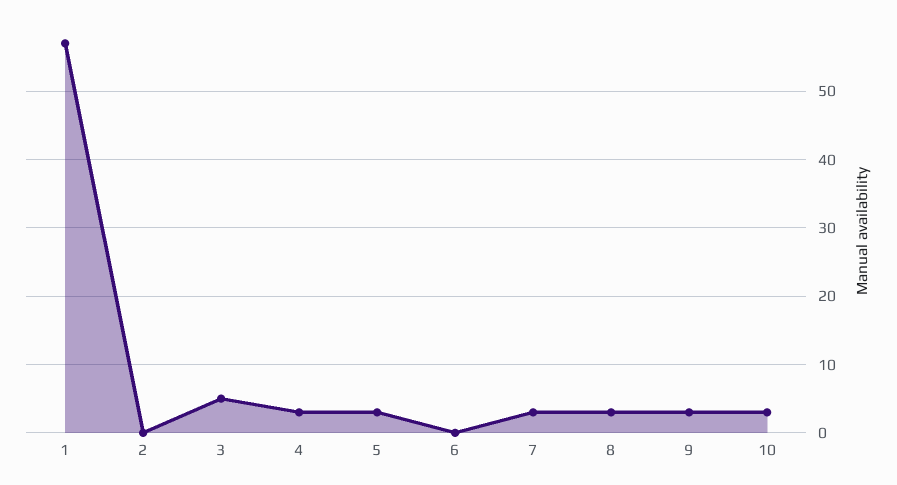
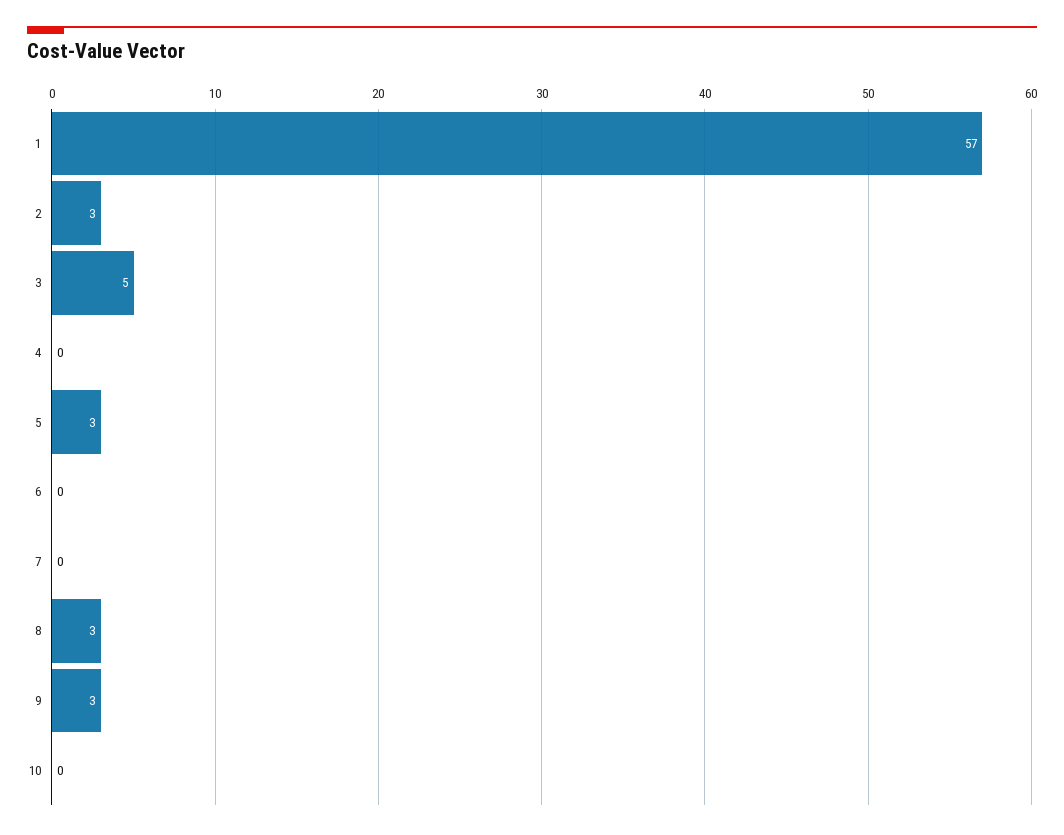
2: 0 -> 3
4: 3 -> 0
7: 3 -> 0
10: 3 -> 0

